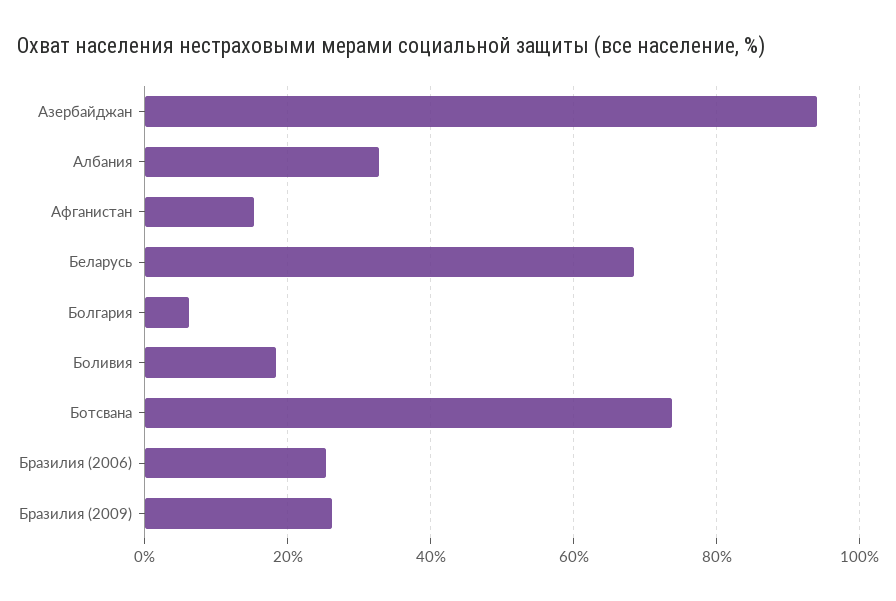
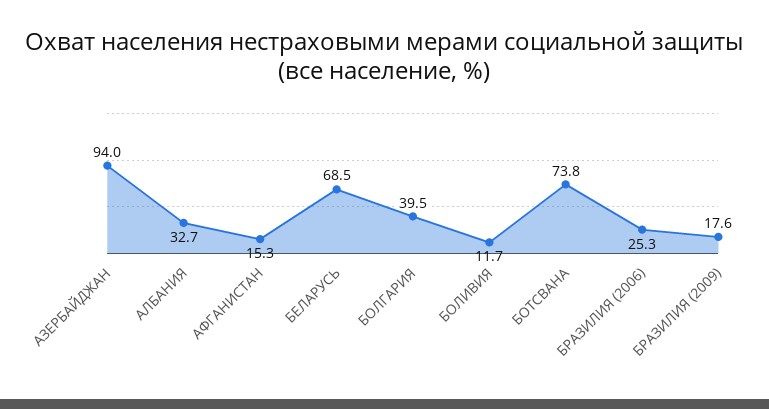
Болгария: 6 -> 39.5
Боливия: 18 -> 11.7
Бразилия (2009): 26 -> 17.6

